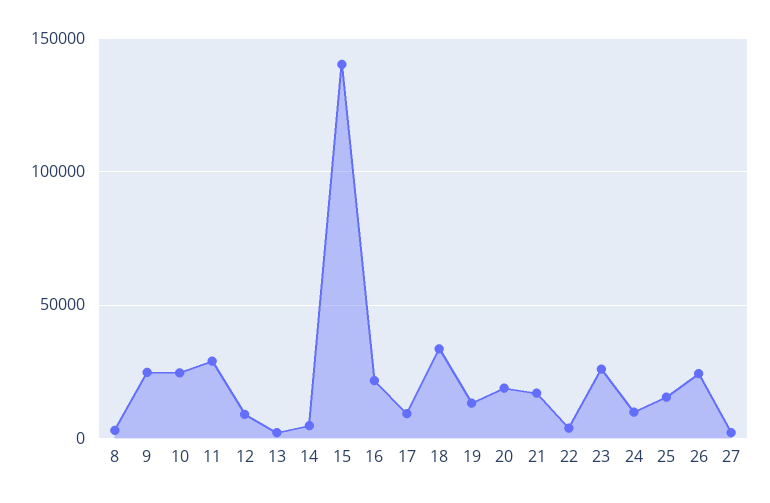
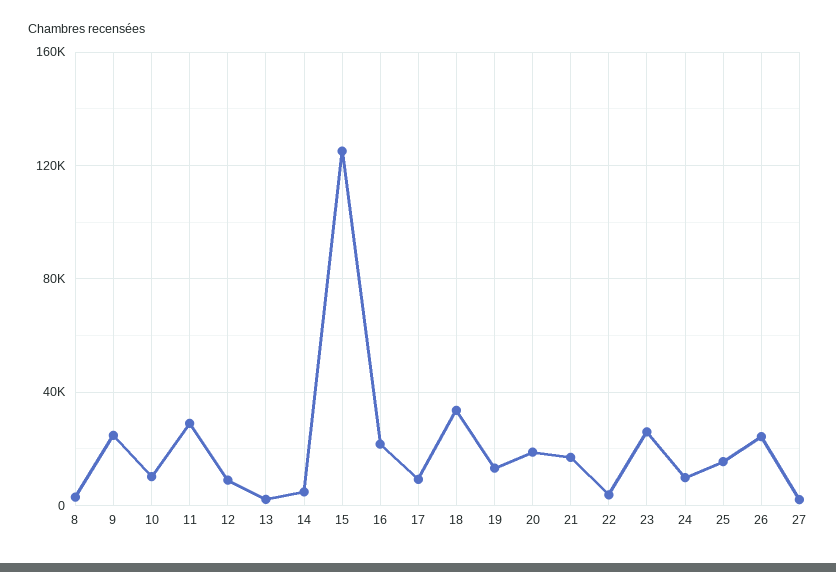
10: 25000 -> 10000
15: 140000 -> 125000

